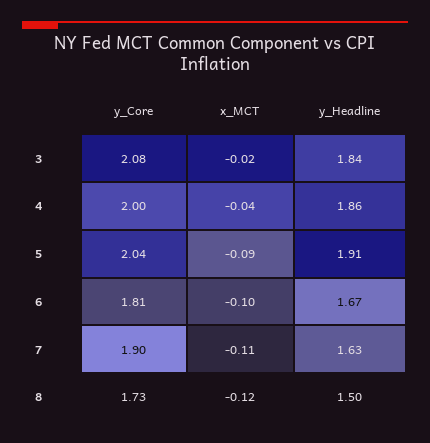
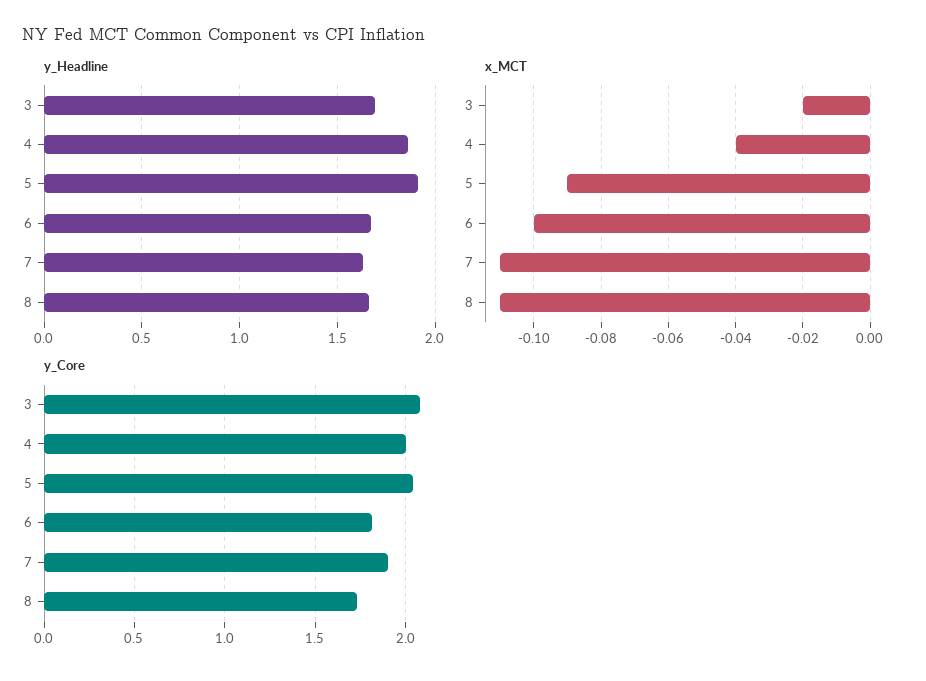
y_Headline, 3: 1.84 -> 1.7
x_MCT, 8: -0.12 -> -0.11
y_Headline, 8: 1.5 -> 1.65

